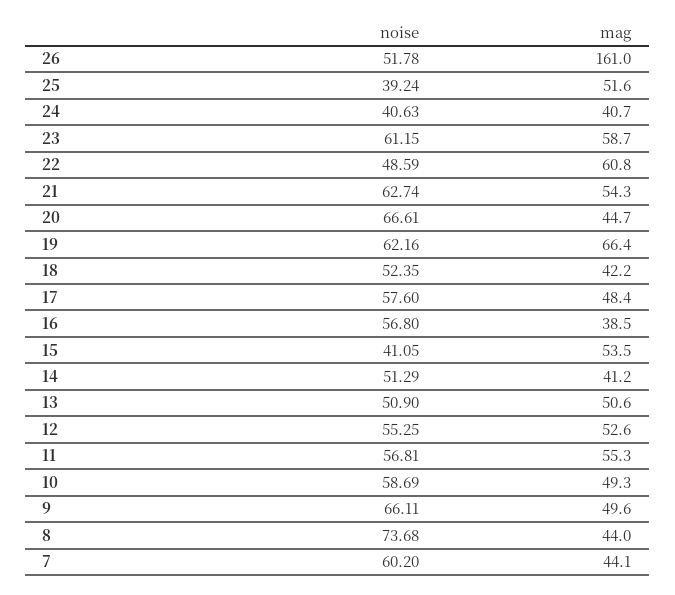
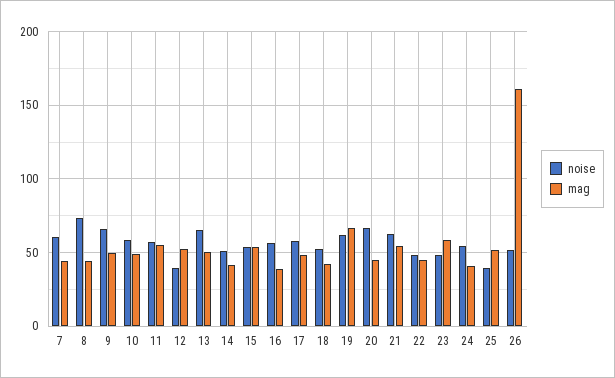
noise, 24: 40.63 -> 55
noise, 23: 61.15 -> 50
mag, 22: 60.8 -> 45
noise, 15: 41.05 -> 55
noise, 13: 50.9 -> 65
noise, 12: 55.25 -> 40

